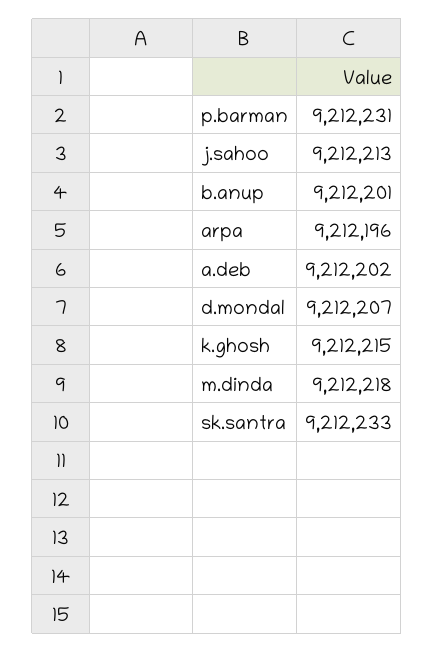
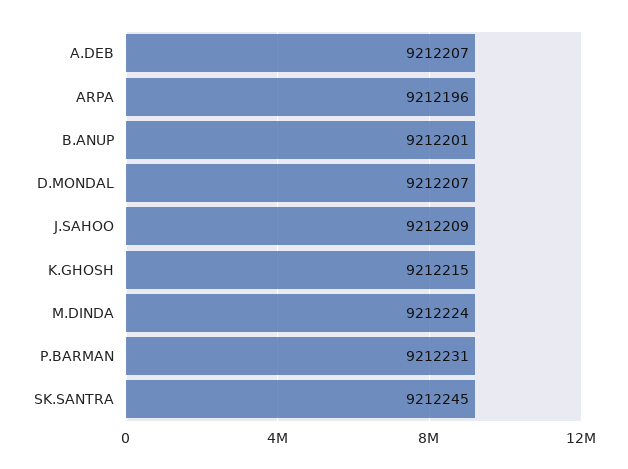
j.sahoo: 9212213 -> 9212209
a.deb: 9212202 -> 9212207
m.dinda: 9212218 -> 9212224
sk.santra: 9212233 -> 9212245

